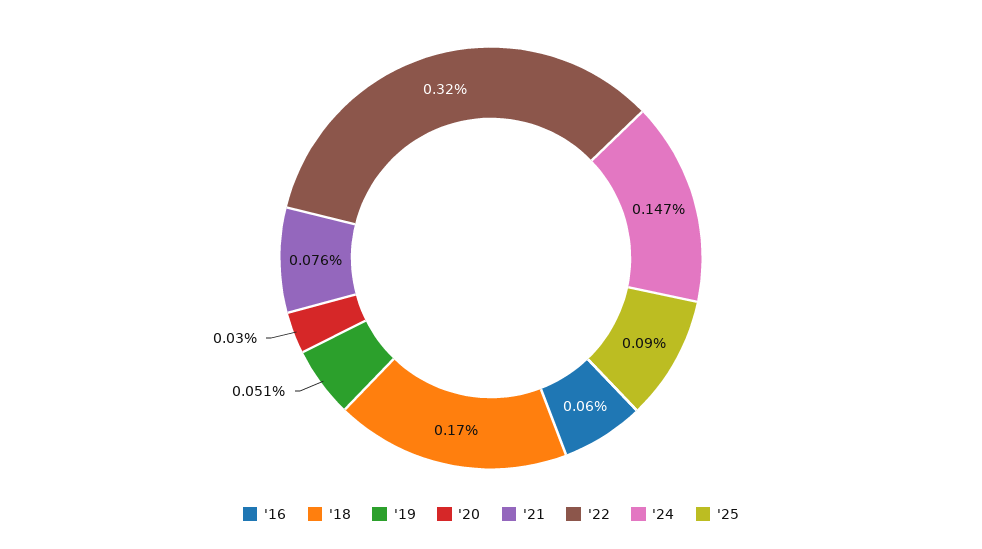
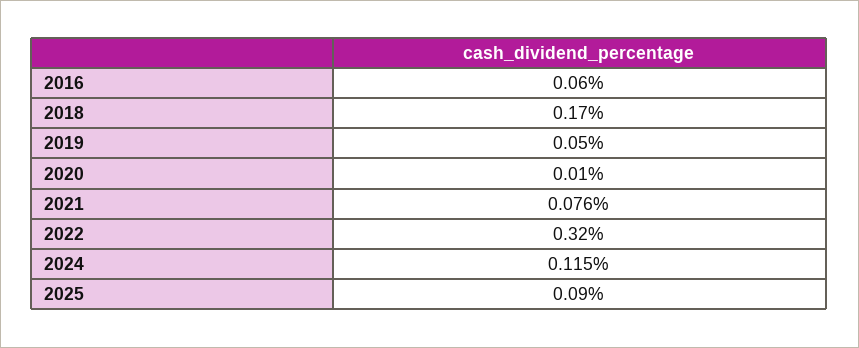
'19: 0.051 -> 0.05
'20: 0.03 -> 0.01
'24: 0.147 -> 0.115

